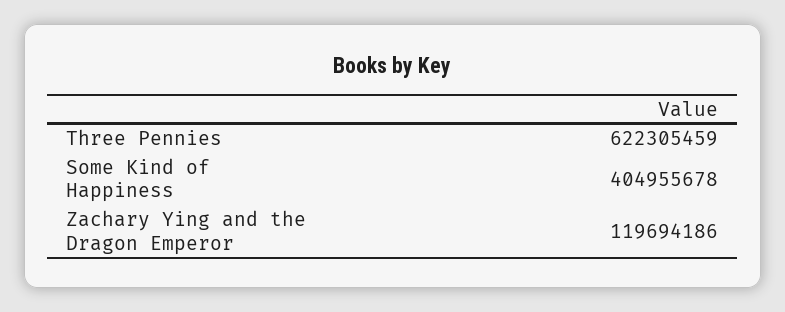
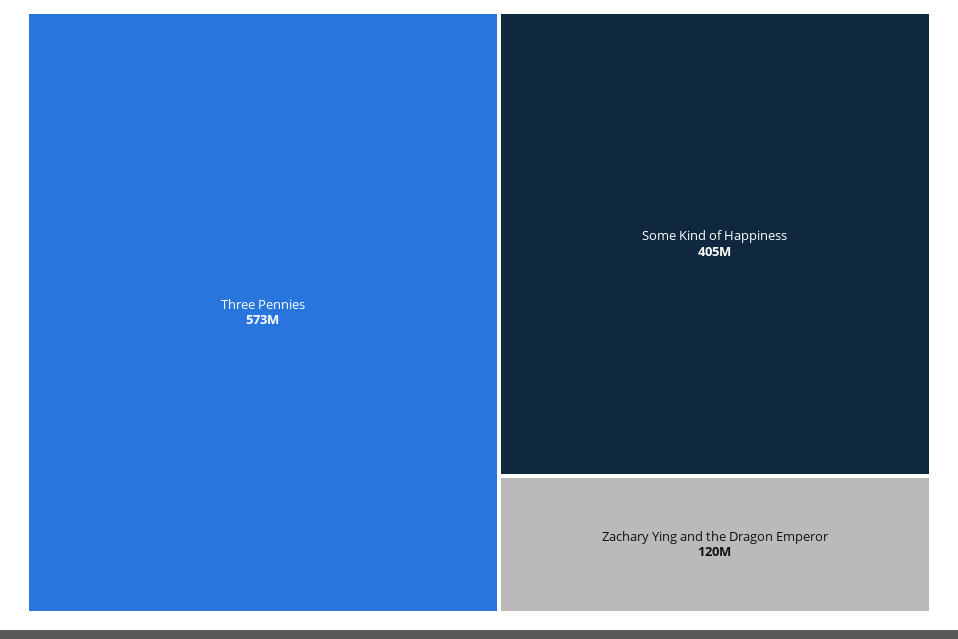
Three Pennies: 622305459 -> 573000000

